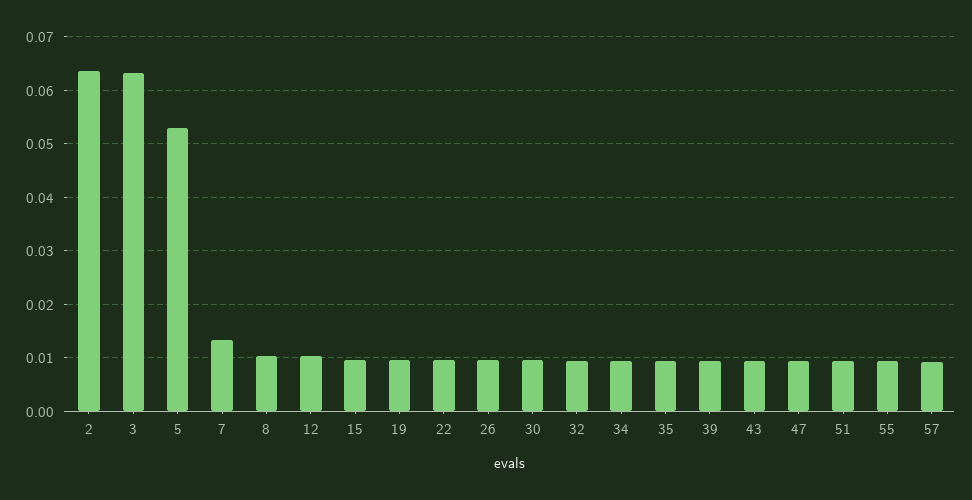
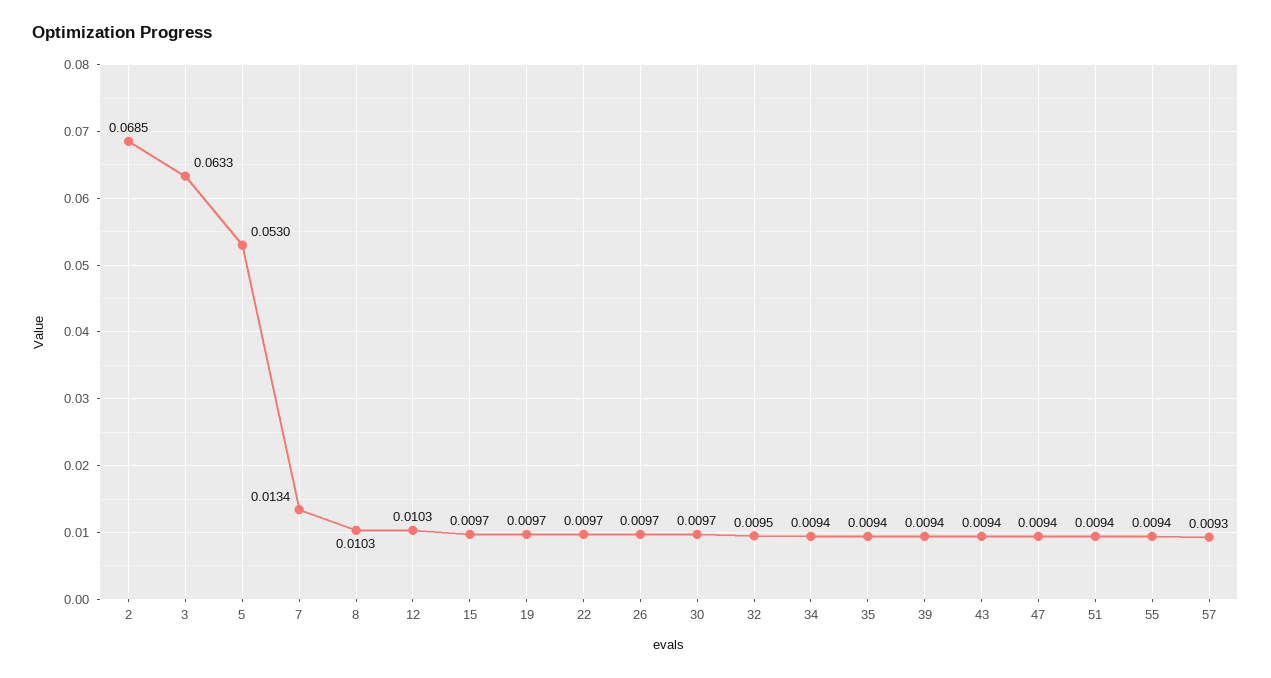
2: 0.064 -> 0.0685

